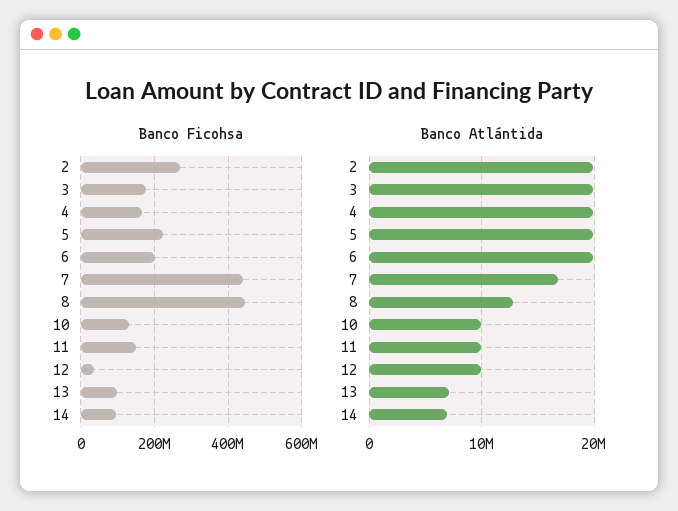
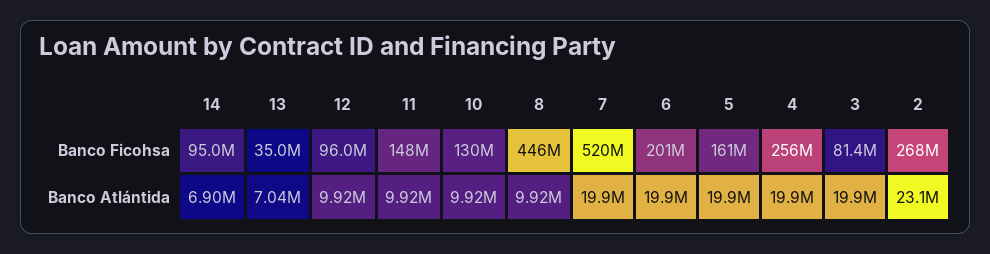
Banco Ficohsa, 3: 180000000 -> 81400000
Banco Ficohsa, 4: 160000000 -> 256000000
Banco Ficohsa, 5: 220000000 -> 161000000
Banco Ficohsa, 7: 440000000 -> 520000000
Banco Ficohsa, 12: 40000000 -> 96000000
Banco Ficohsa, 13: 100000000 -> 35000000
Banco Atlántida, 2: 20000000 -> 23100000
Banco Atlántida, 7: 17000000 -> 19900000
Banco Atlántida, 8: 13000000 -> 9920000

